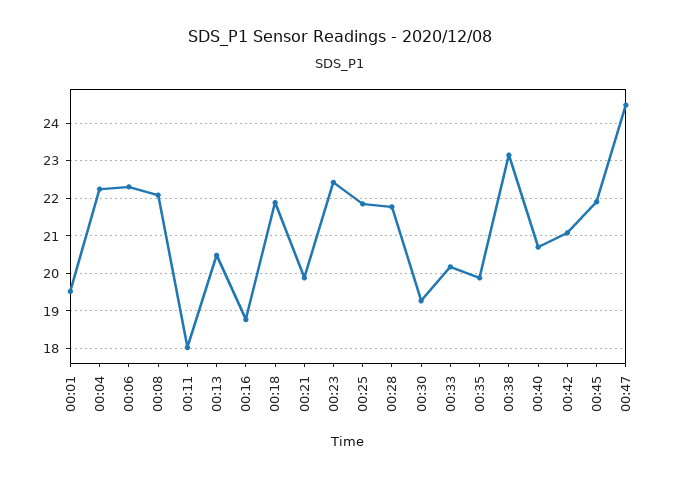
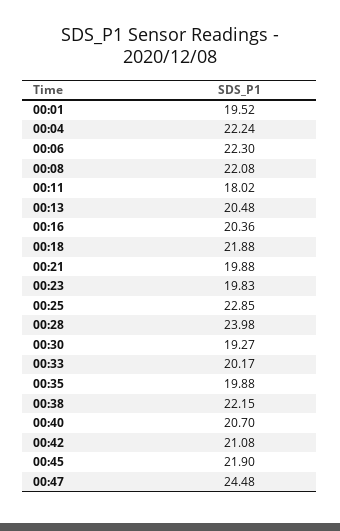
00:16: 18.8 -> 20.36
00:23: 22.4 -> 19.83
00:25: 21.8 -> 22.85
00:28: 21.8 -> 23.98
00:38: 23.2 -> 22.15

